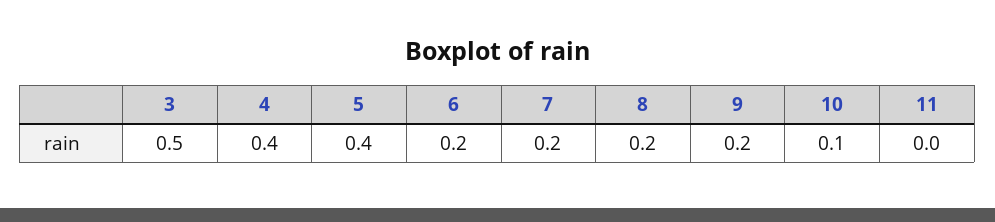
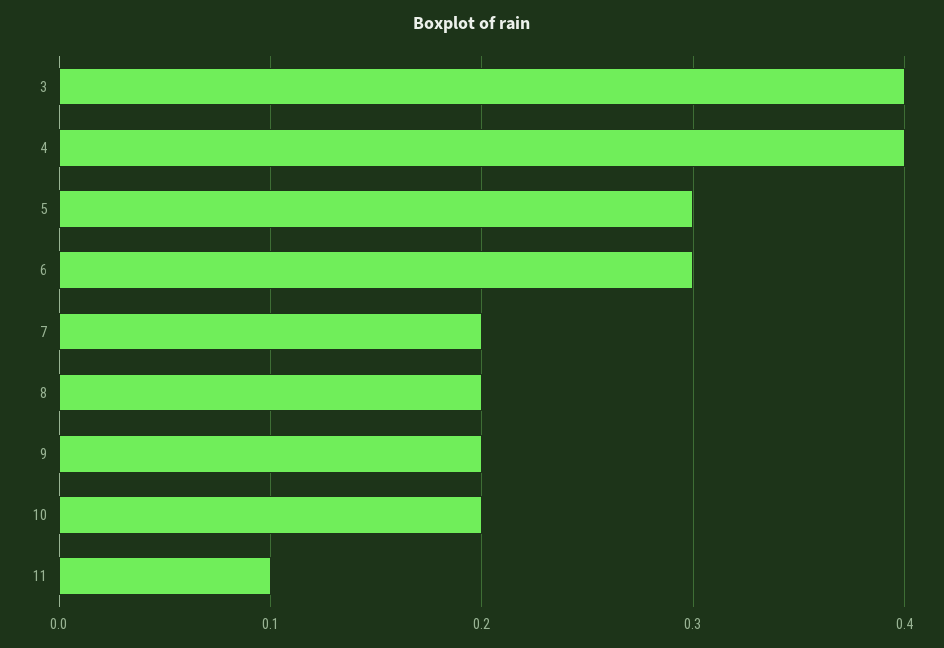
3: 0.5 -> 0.4
5: 0.4 -> 0.3
6: 0.2 -> 0.3
10: 0.1 -> 0.2
11: 0 -> 0.1

